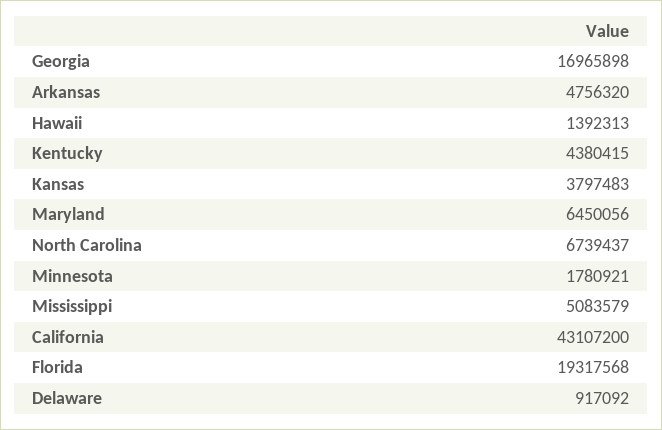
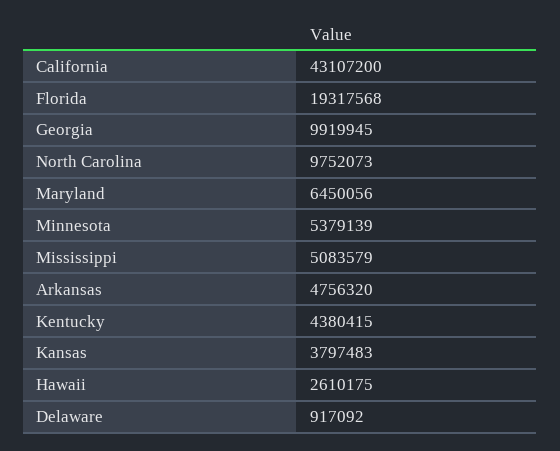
Georgia: 16965898 -> 9919945
Hawaii: 1392313 -> 2610175
North Carolina: 6739437 -> 9752073
Minnesota: 1780921 -> 5379139

